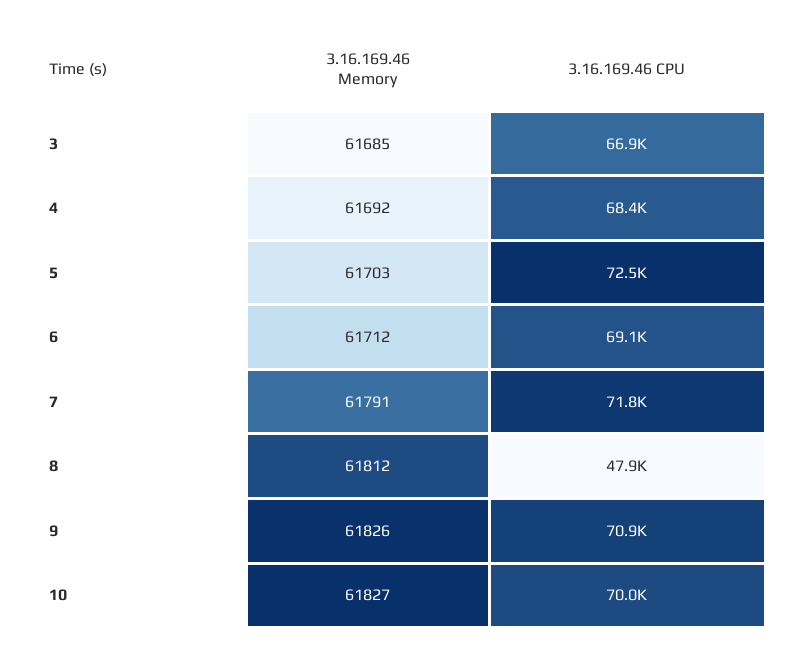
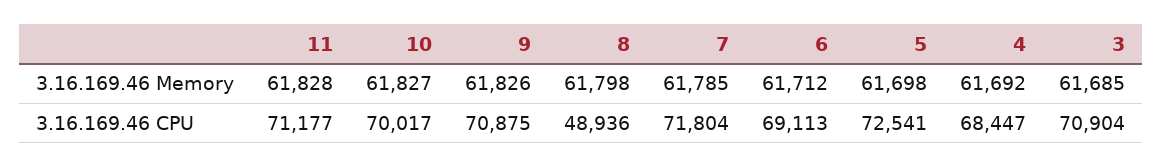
3.16.169.46 CPU, 3: 66900 -> 70904
3.16.169.46 Memory, 5: 61703 -> 61698
3.16.169.46 Memory, 7: 61791 -> 61785
3.16.169.46 Memory, 8: 61812 -> 61798
3.16.169.46 CPU, 8: 47900 -> 48936
3.16.169.46 Memory, 11: none -> 61828
3.16.169.46 CPU, 11: none -> 71177

